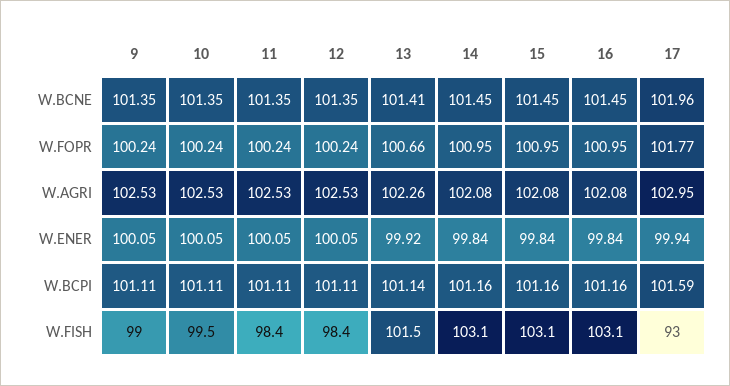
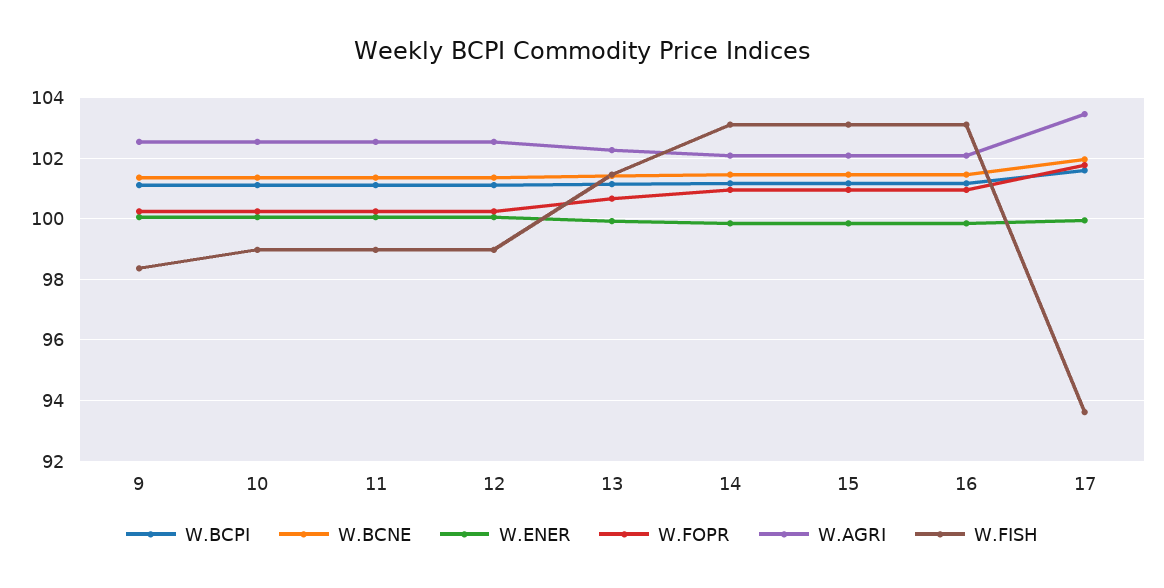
W.AGRI, 17: 102.95 -> 103.4
W.FISH, 9: 99 -> 98.4
W.FISH, 10: 99.5 -> 99
W.FISH, 11: 98.4 -> 99
W.FISH, 12: 98.4 -> 99
W.FISH, 17: 93 -> 93.6

